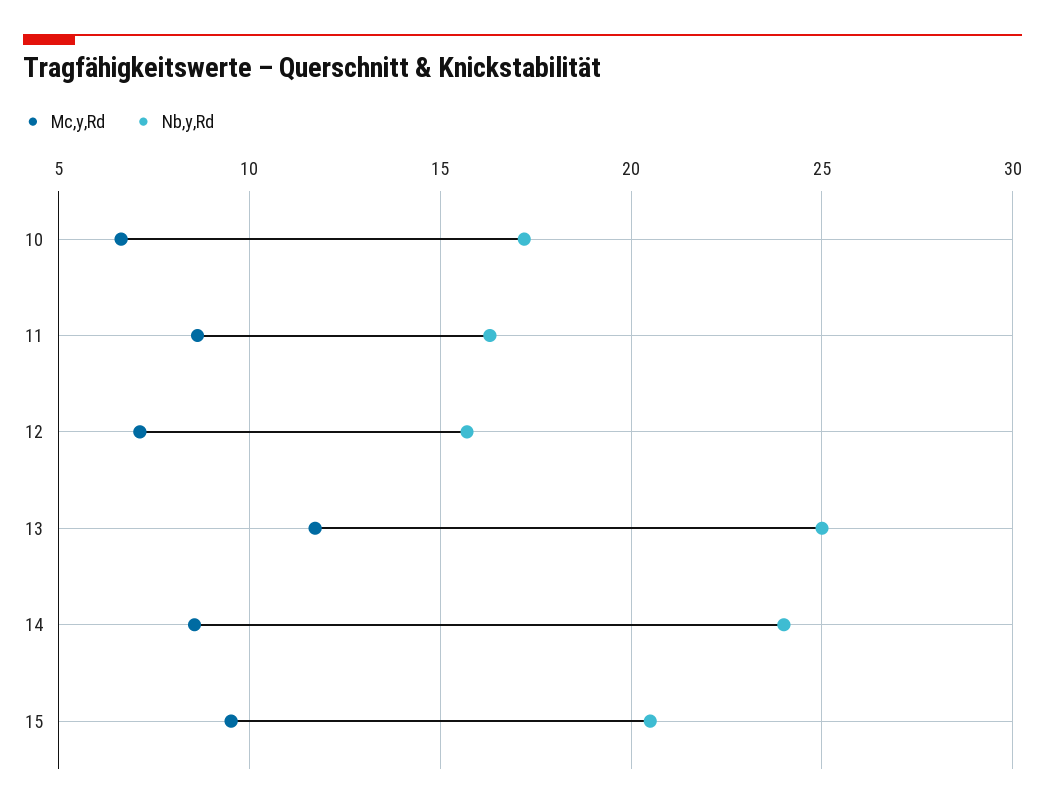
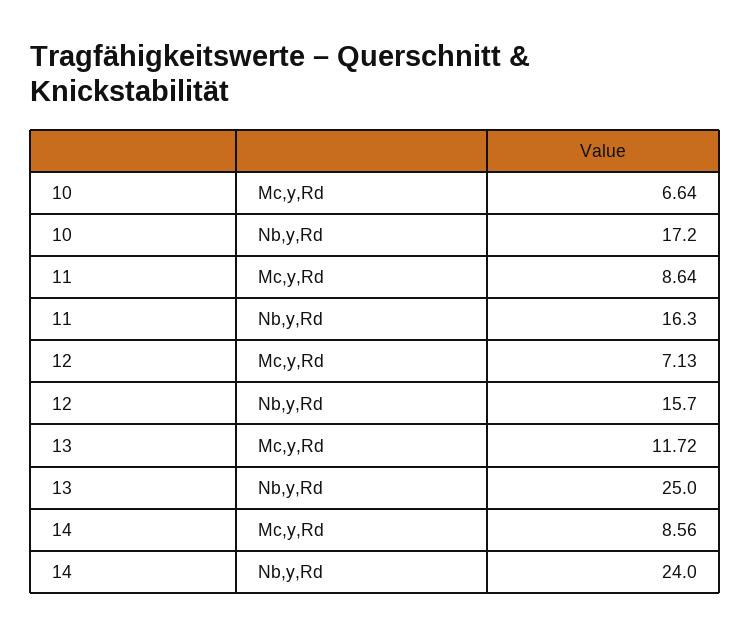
Mc,y,Rd, 15: 9.5 -> none
Nb,y,Rd, 15: 20.5 -> none

